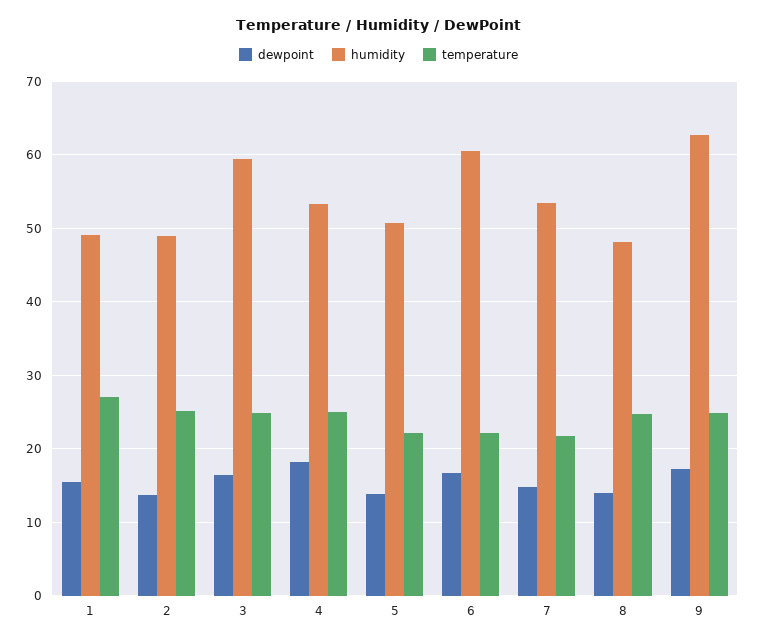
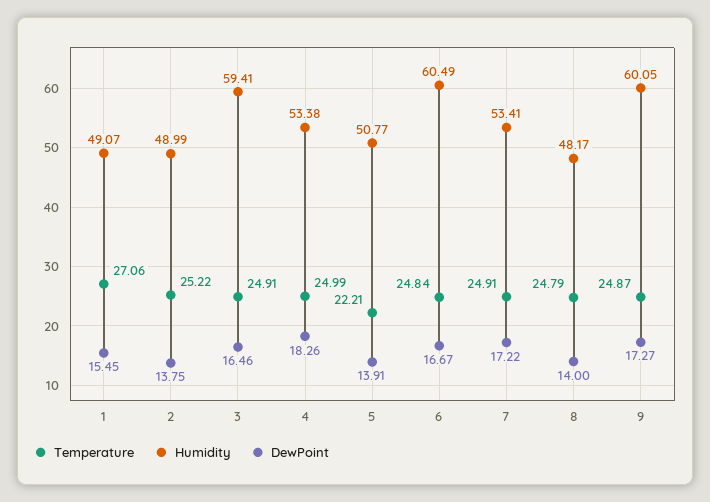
temperature, 6: 22 -> 24.84
dewpoint, 7: 15 -> 17.22
temperature, 7: 22 -> 24.91
humidity, 9: 63 -> 60.05

